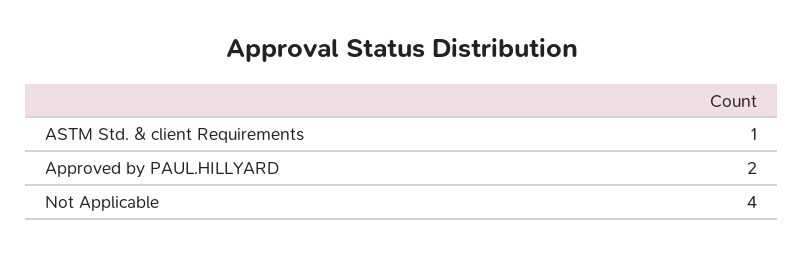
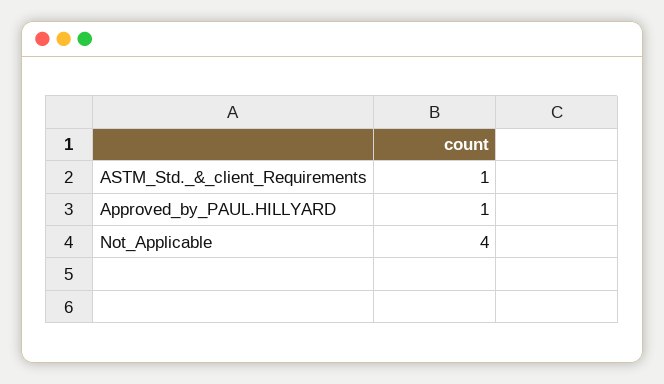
Approved by PAUL.HILLYARD: 2 -> 1

